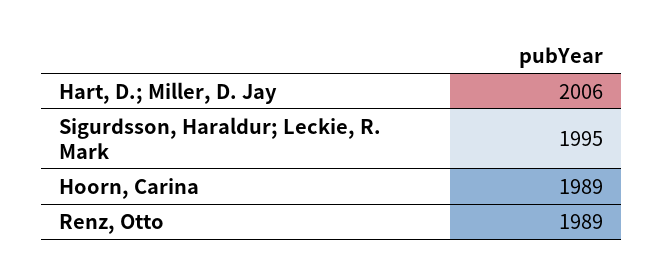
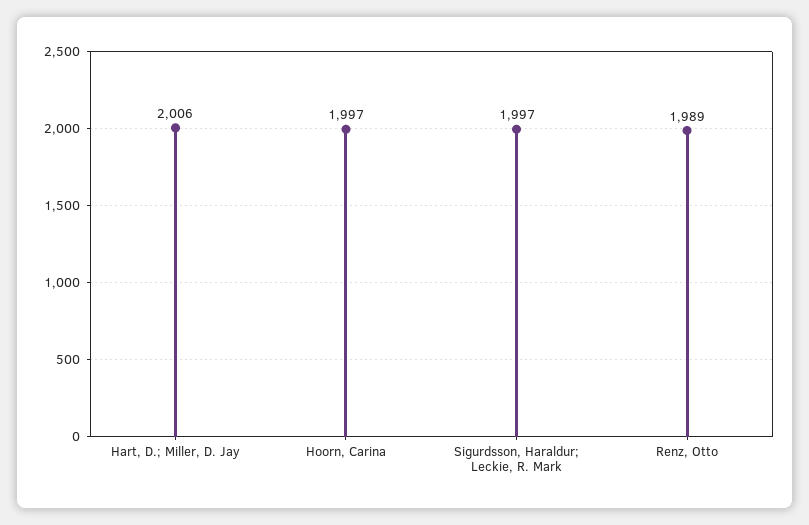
Sigurdsson, Haraldur; Leckie, R. Mark: 1995 -> 1997
Hoorn, Carina: 1989 -> 1997

